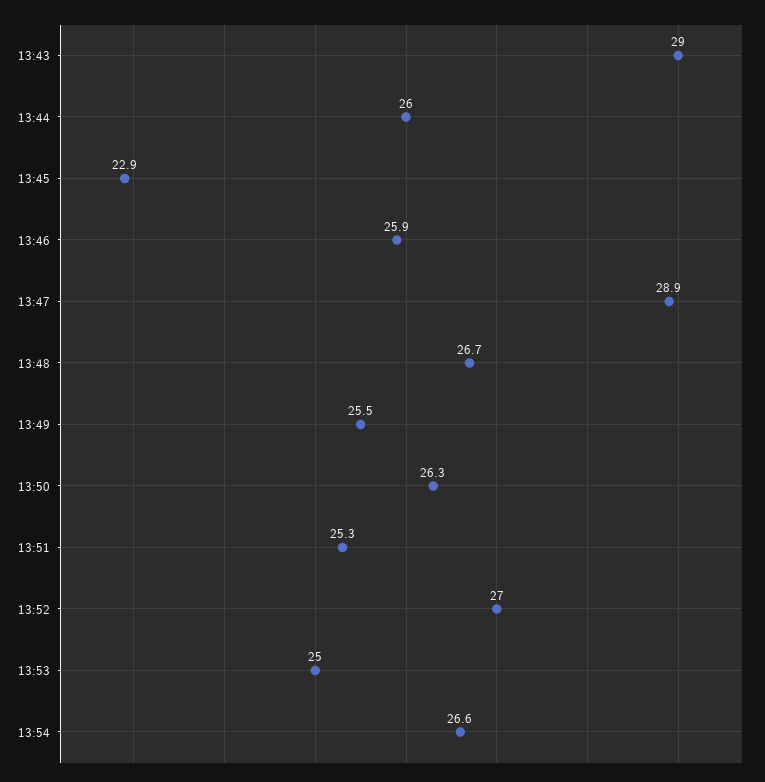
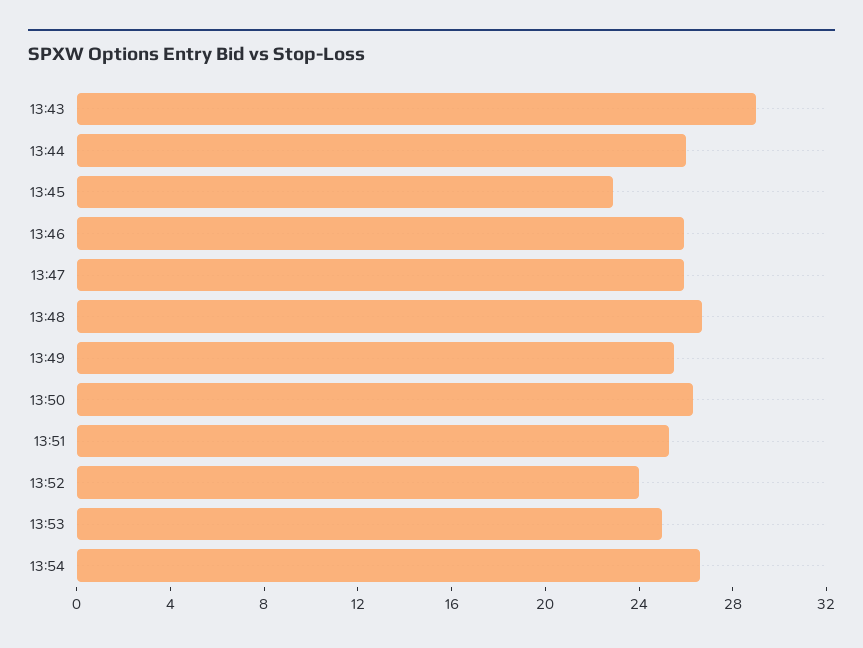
13:47: 28.9 -> 26
13:52: 27 -> 24

